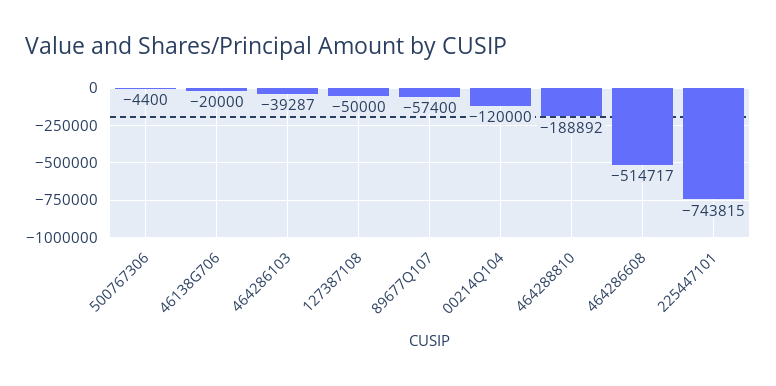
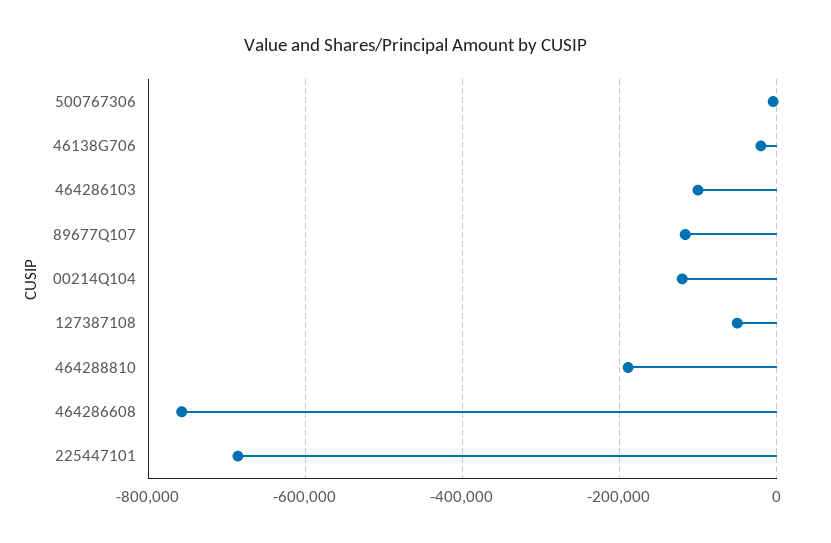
464286103: -39287 -> -100000
89677Q107: -57400 -> -120000
464286608: -514717 -> -760000
225447101: -743815 -> -680000

